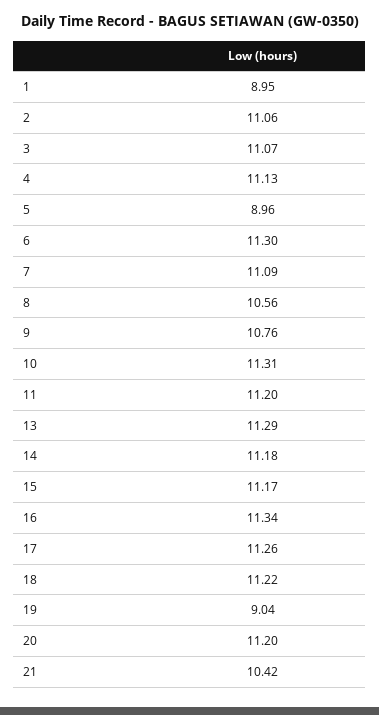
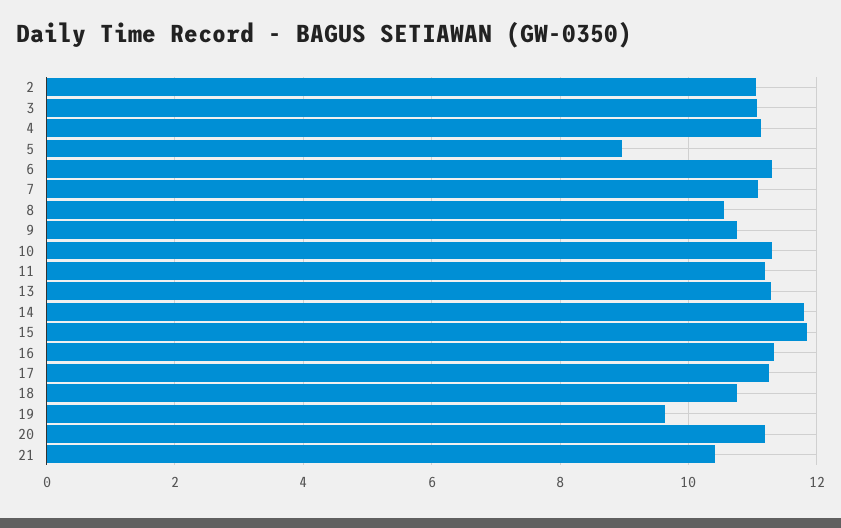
1: 8.95 -> none
14: 11.18 -> 11.8
15: 11.17 -> 11.8
18: 11.22 -> 10.8
19: 9.04 -> 9.6

